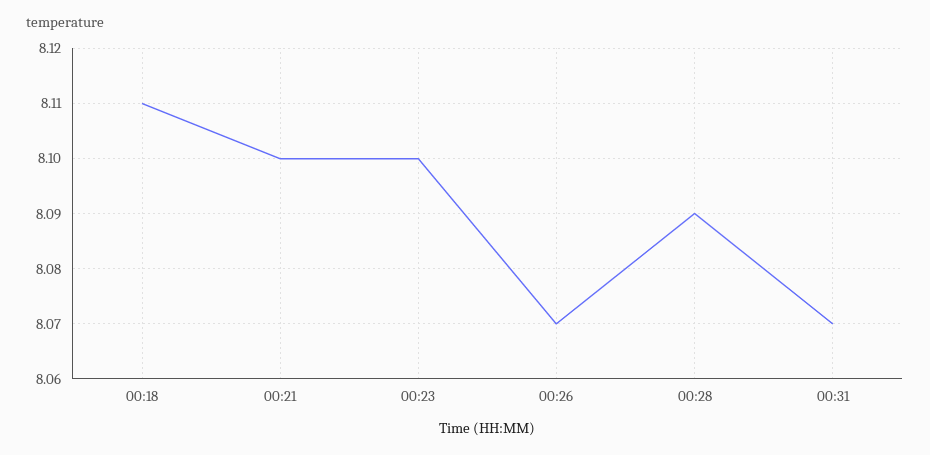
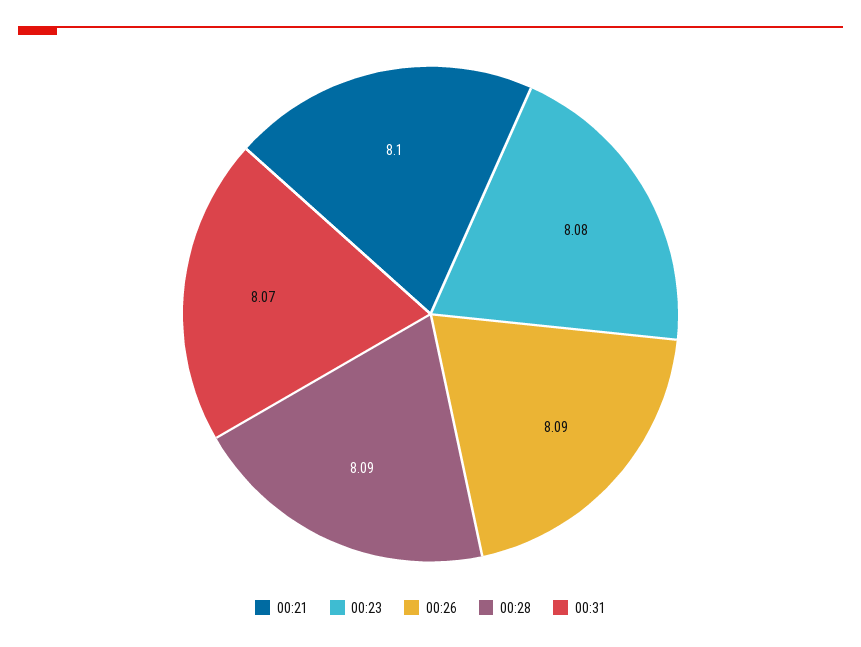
00:18: 8.11 -> none
00:23: 8.1 -> 8.08
00:26: 8.07 -> 8.09

